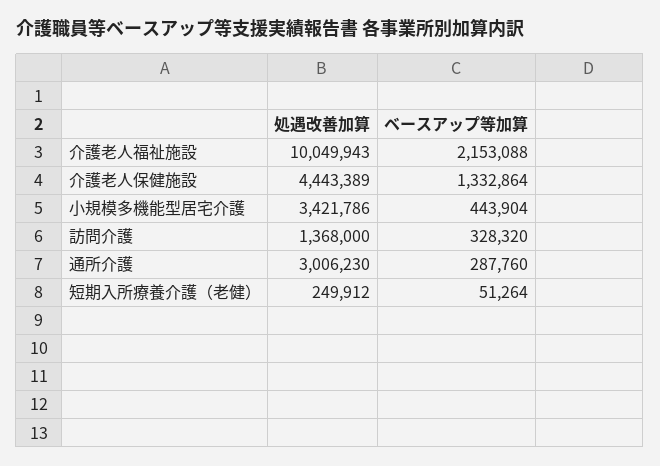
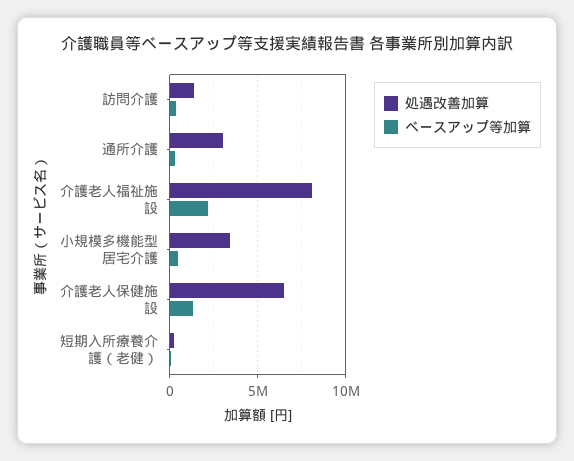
処遇改善加算, 介護老人福祉施設: 10049943 -> 8000000
処遇改善加算, 介護老人保健施設: 4443389 -> 6500000

